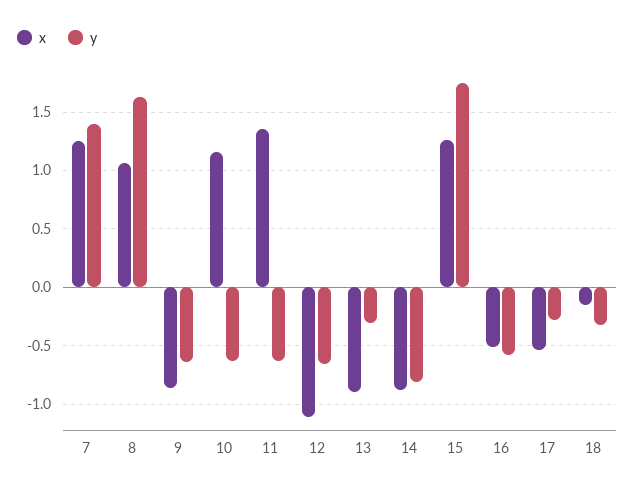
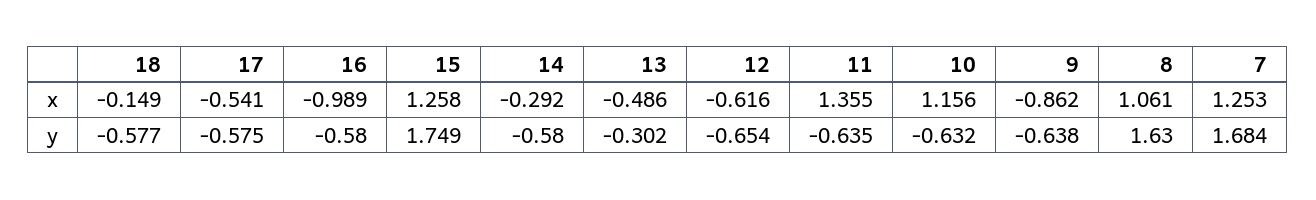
y, 7: 1.4 -> 1.684
x, 12: -1.1 -> -0.616
x, 13: -0.9 -> -0.486
x, 14: -0.9 -> -0.292
y, 14: -0.8 -> -0.58
x, 16: -0.5 -> -0.989
y, 17: -0.3 -> -0.575
y, 18: -0.3 -> -0.577

